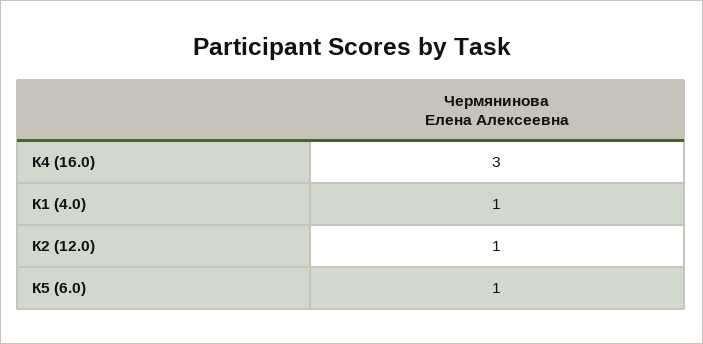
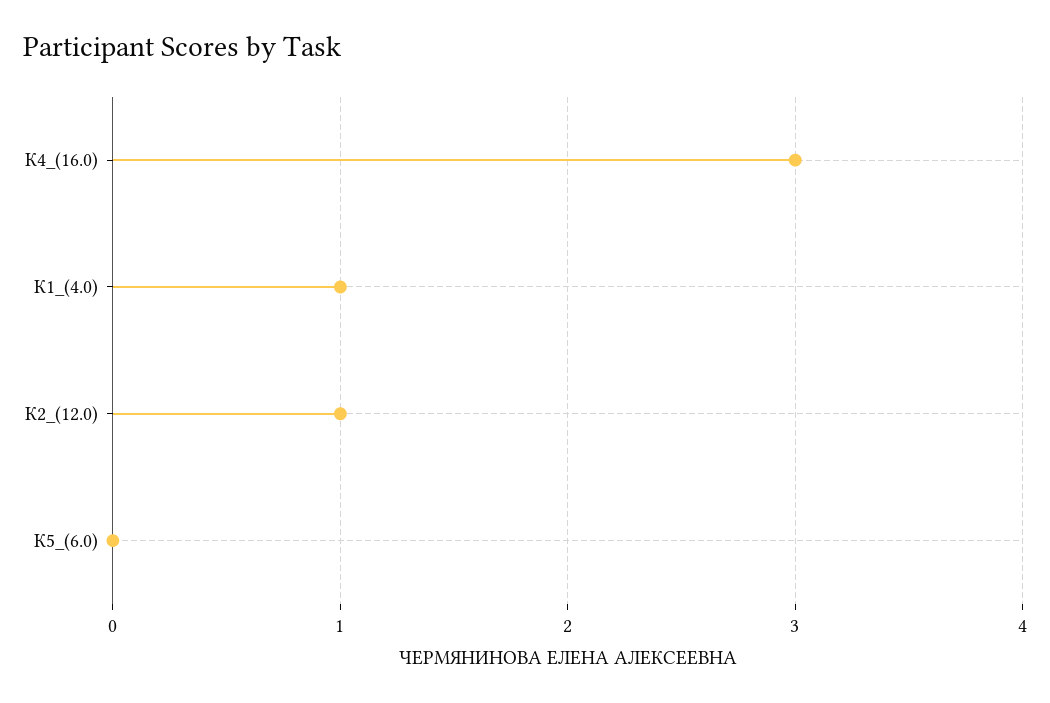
К5 (6.0): 1 -> 0

